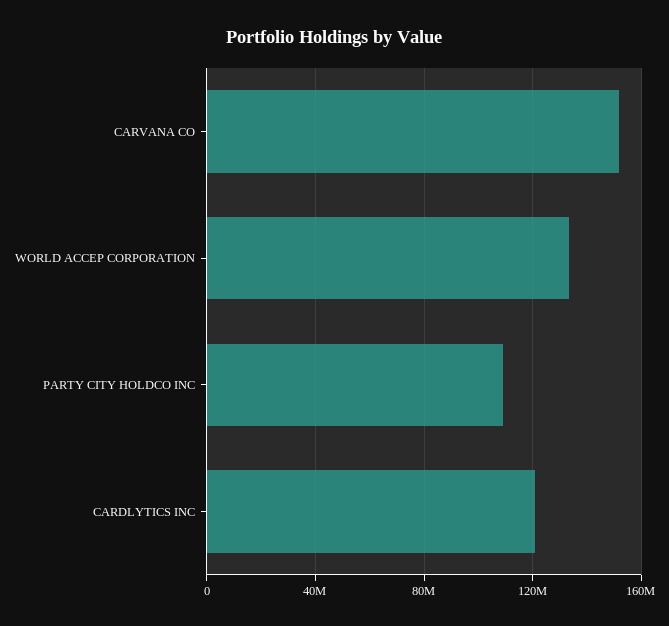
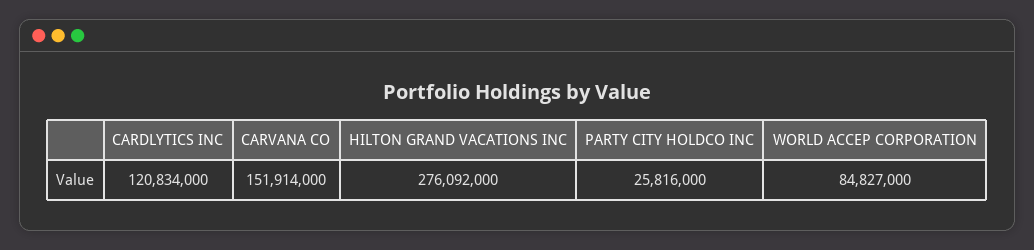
WORLD ACCEP CORPORATION: 135000000 -> 84827000
PARTY CITY HOLDCO INC: 110000000 -> 25816000
HILTON GRAND VACATIONS INC: none -> 276092000

